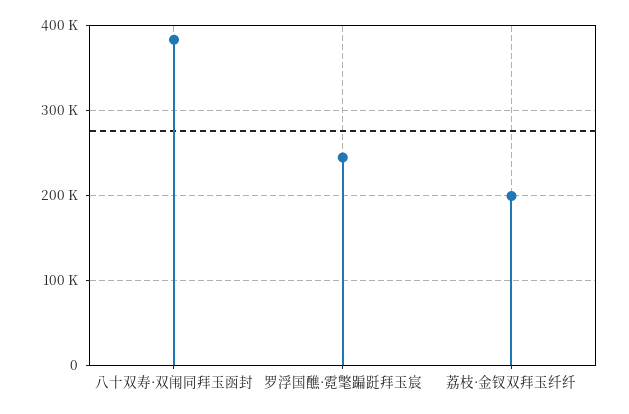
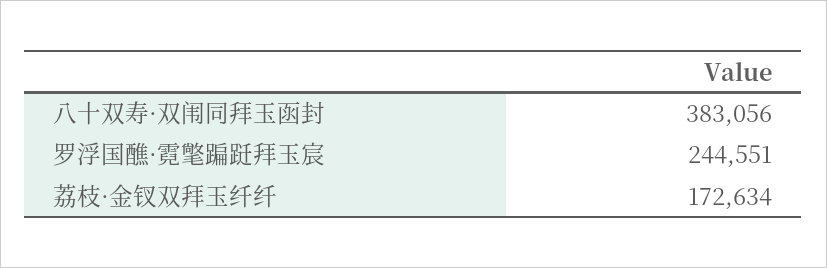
荔枝·金钗双拜玉纤纤: 200000 -> 172634

